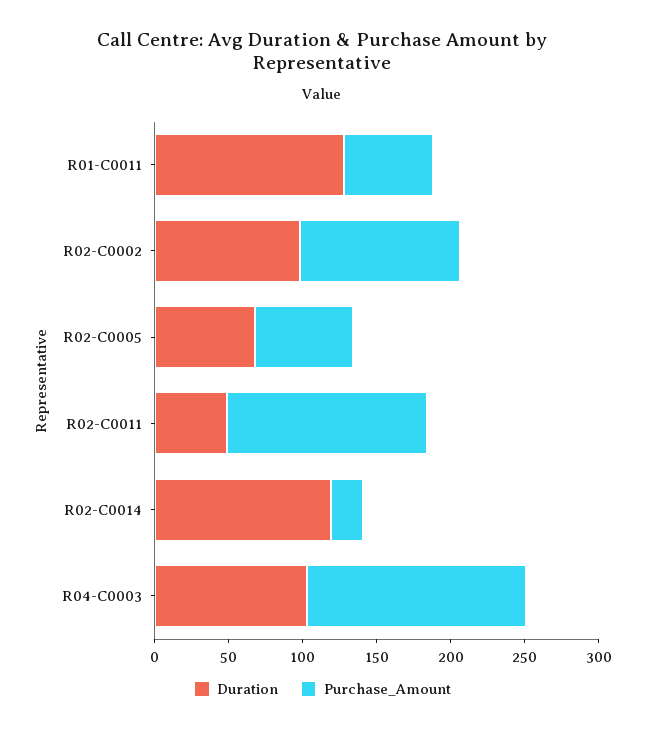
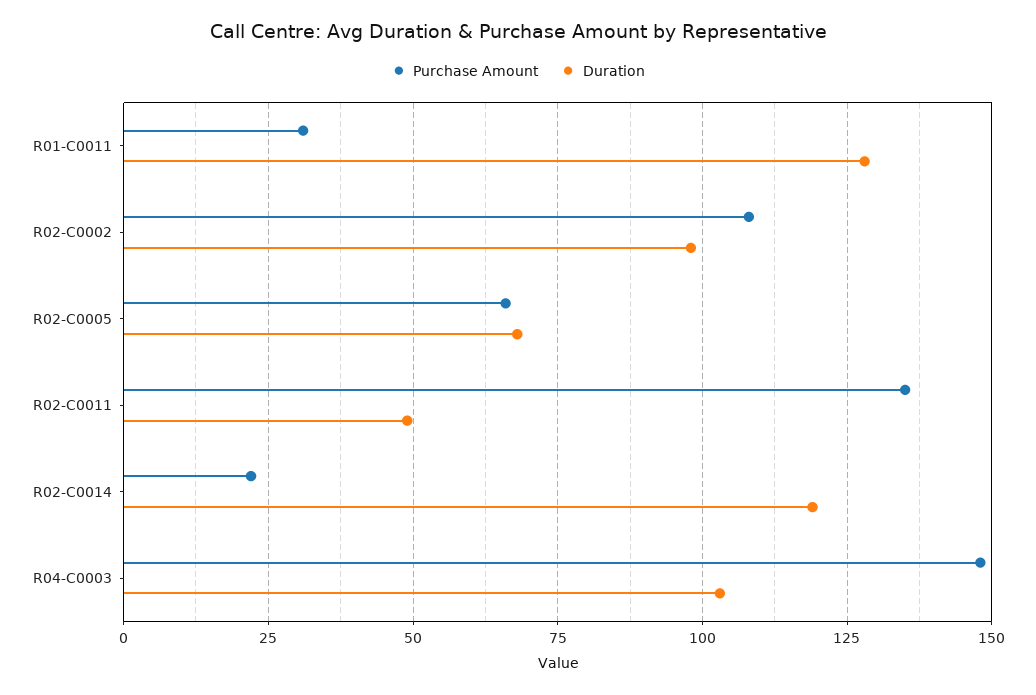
Purchase_Amount, R01-C0011: 60 -> 30

